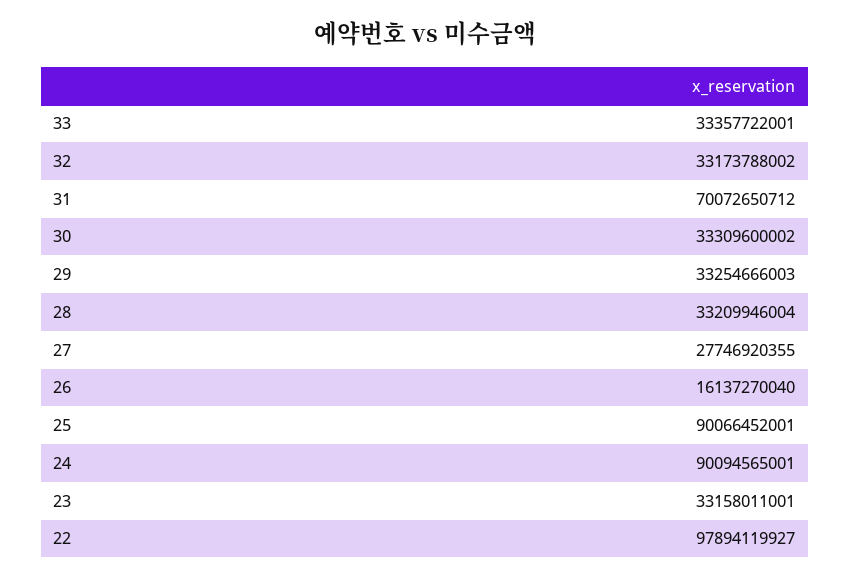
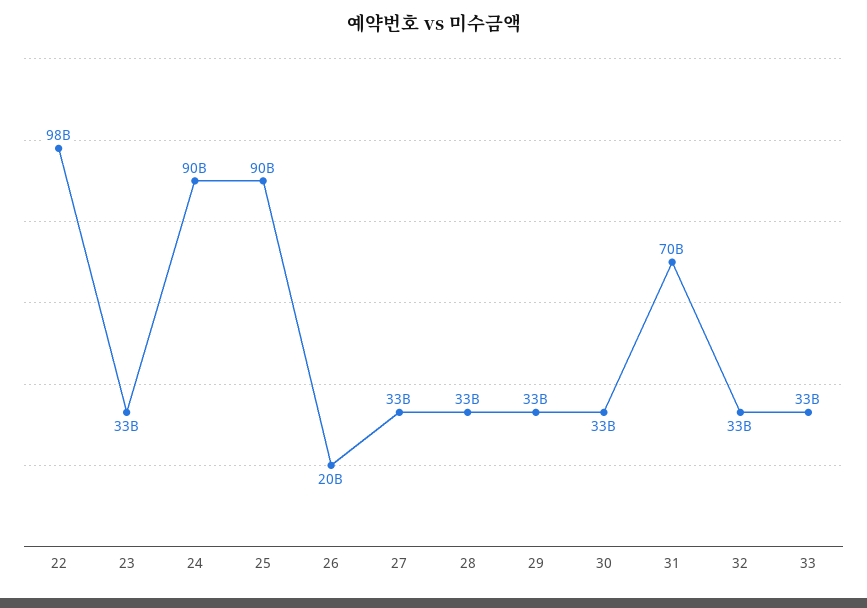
27: 27746920355 -> 33000000000
26: 16137270040 -> 20000000000

